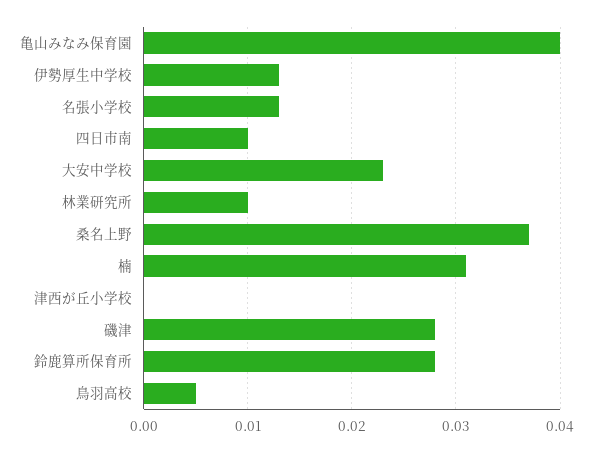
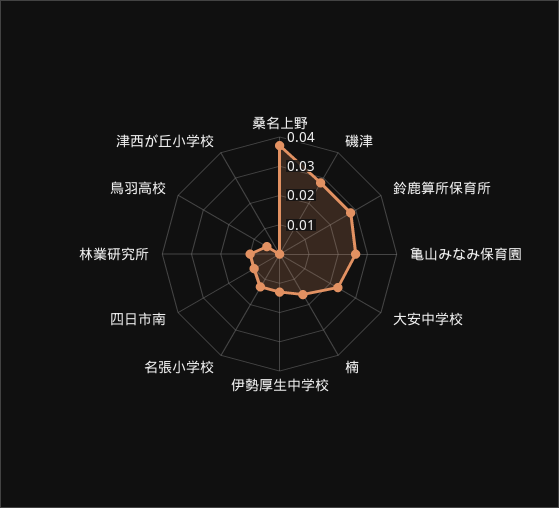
亀山みなみ保育園: 0.04 -> 0.025
楠: 0.031 -> 0.015

